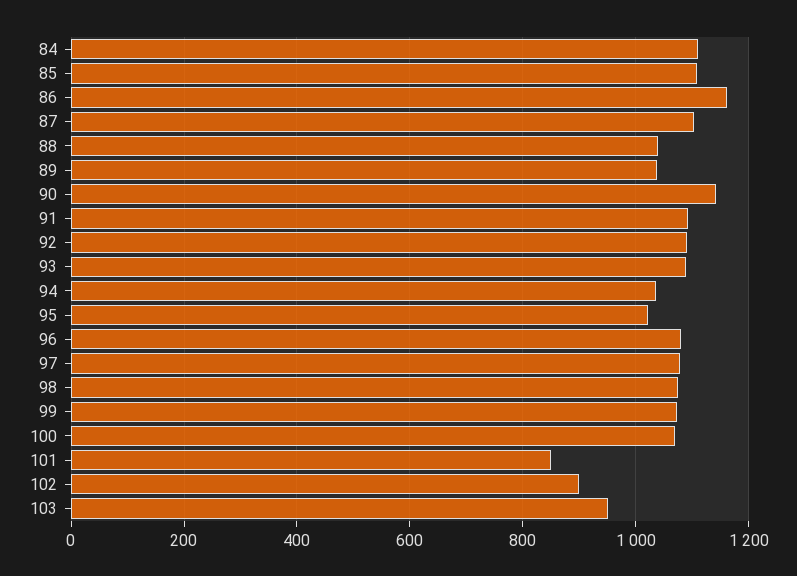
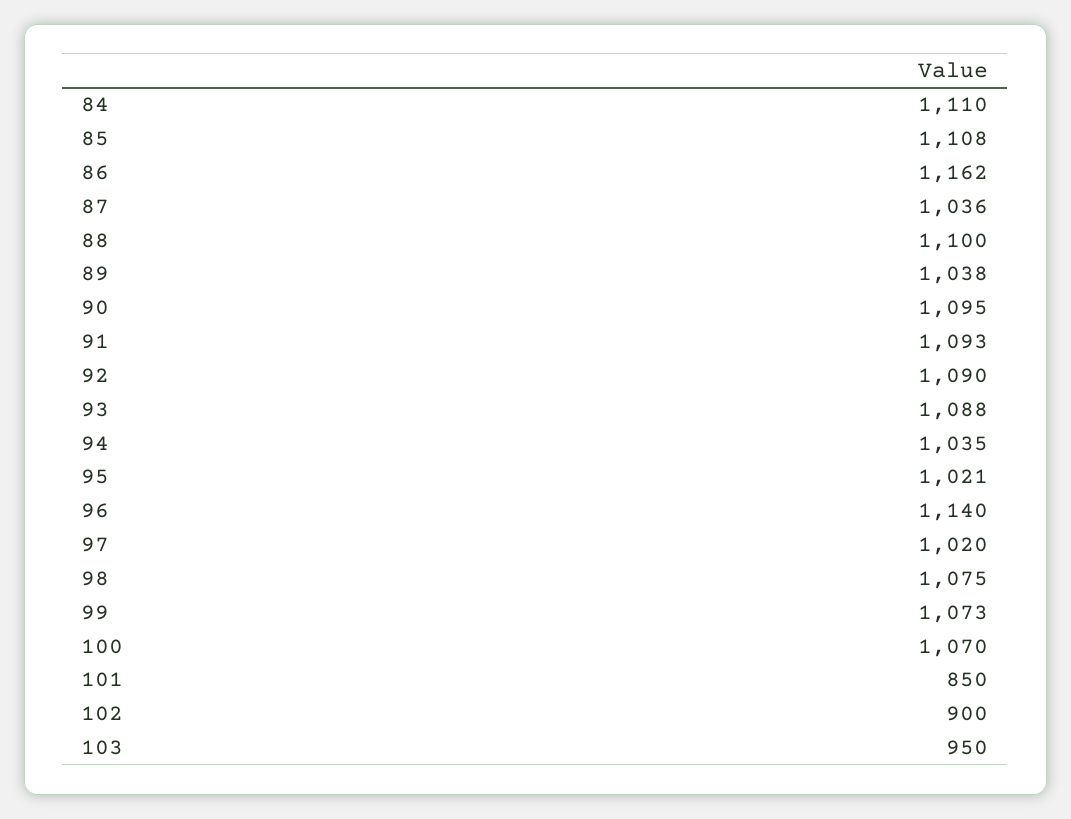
87: 1100 -> 1036
88: 1040 -> 1100
90: 1140 -> 1095
96: 1080 -> 1140
97: 1080 -> 1020

